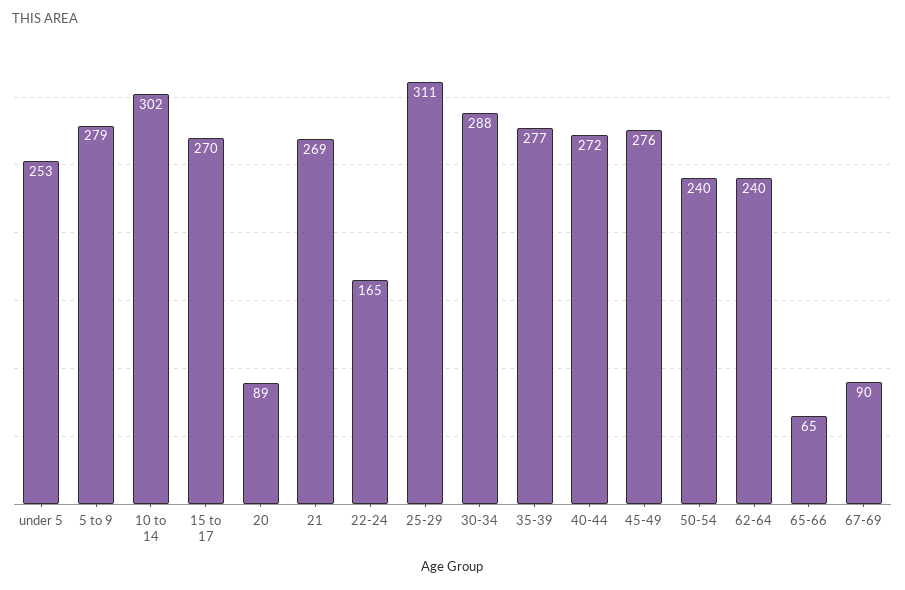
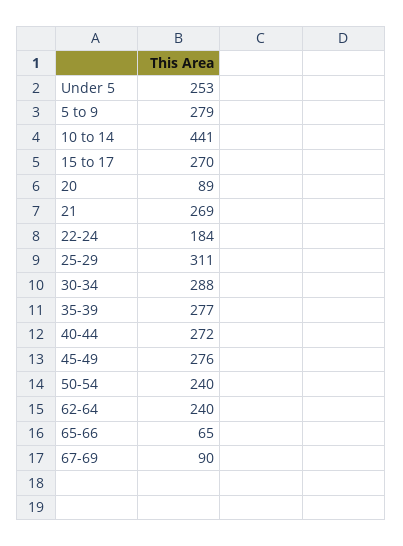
10 to 14: 302 -> 441
22-24: 165 -> 184

